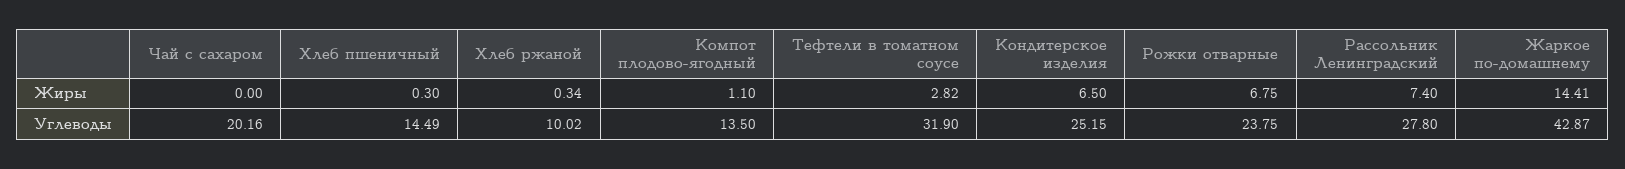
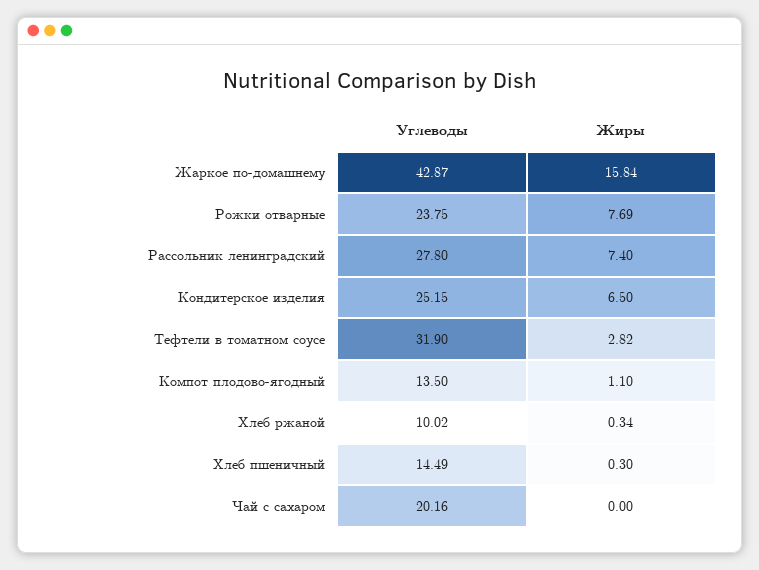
Рожки отварные, Жиры: 6.75 -> 7.69
Жаркое по-домашнему, Жиры: 14.41 -> 15.84

